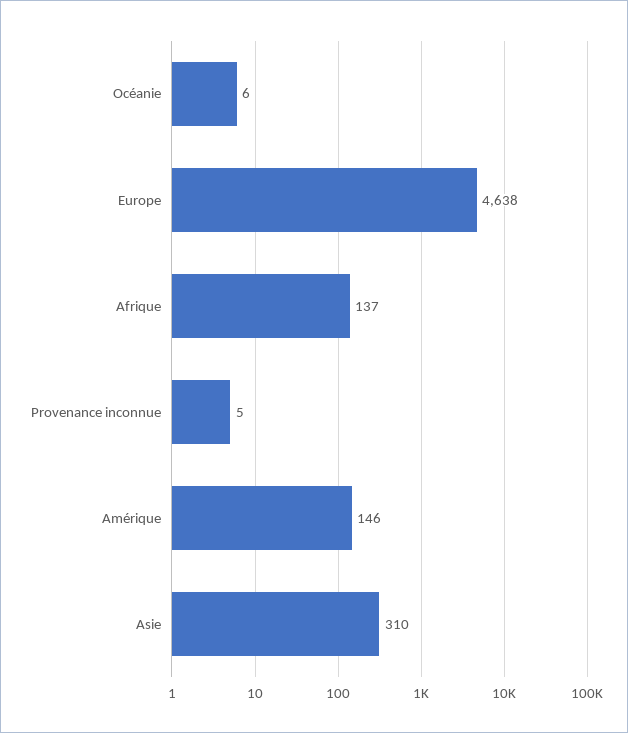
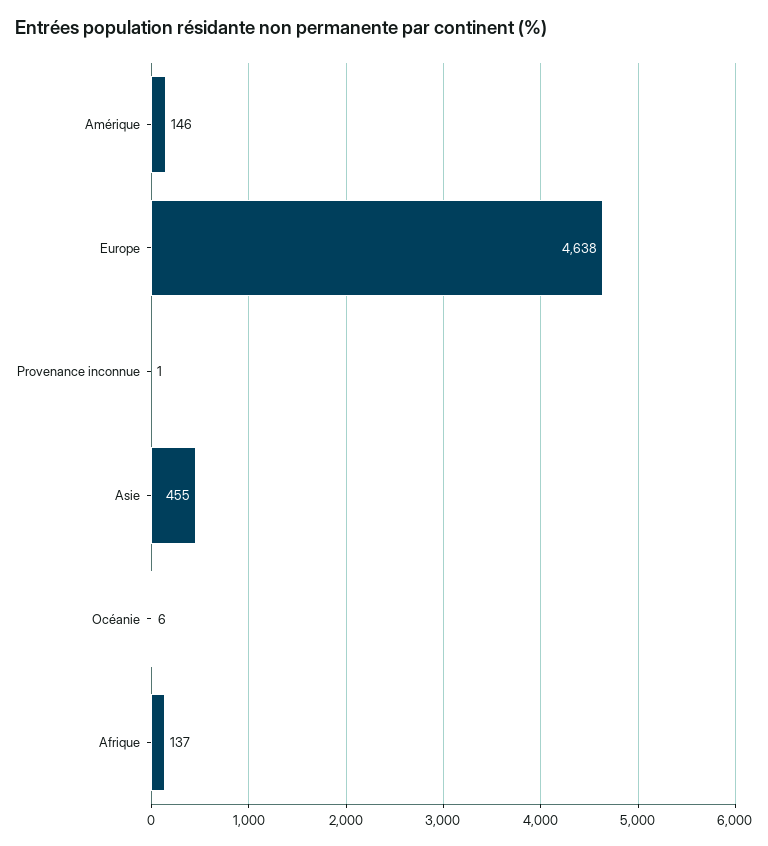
Provenance inconnue: 5 -> 1
Asie: 310 -> 455

